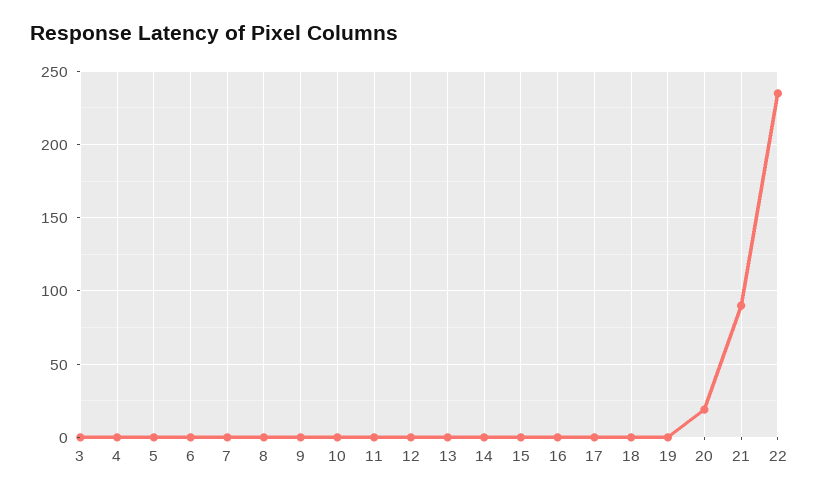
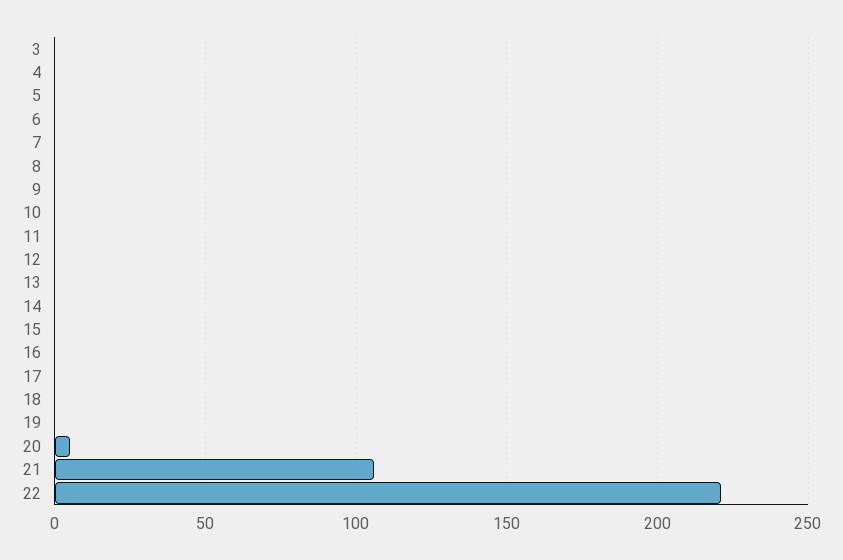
20: 20 -> 5
21: 90 -> 105
22: 235 -> 220

